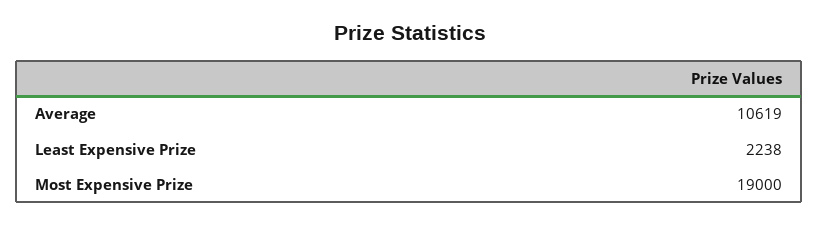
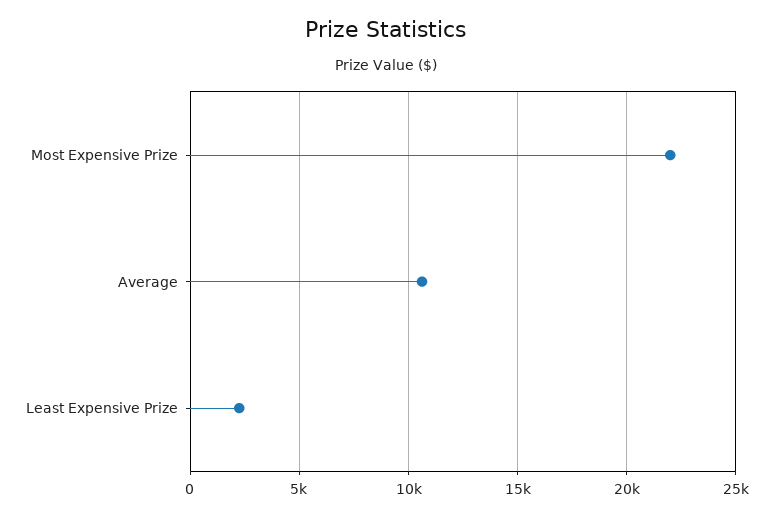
Most Expensive Prize: 19000 -> 22000

